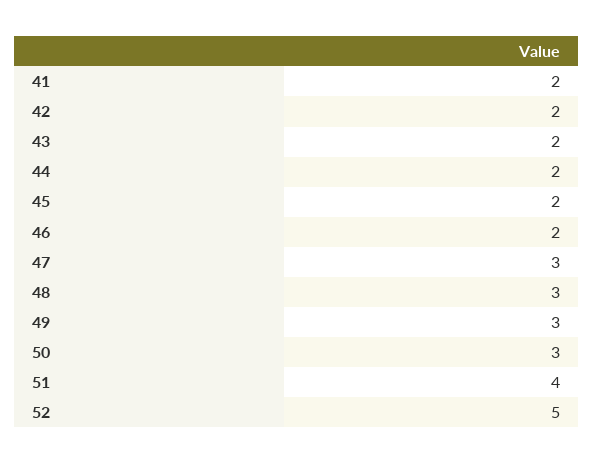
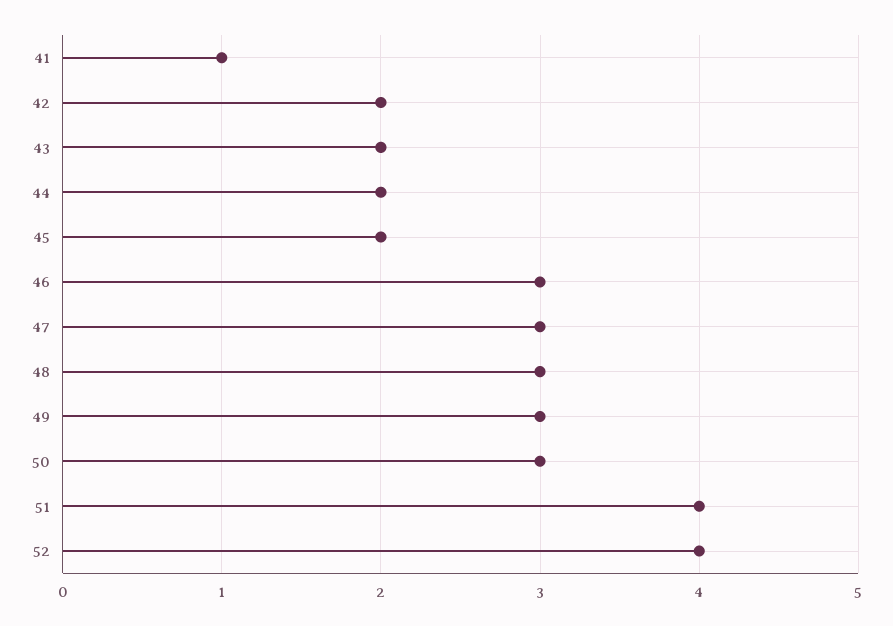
41: 2 -> 1
46: 2 -> 3
52: 5 -> 4

